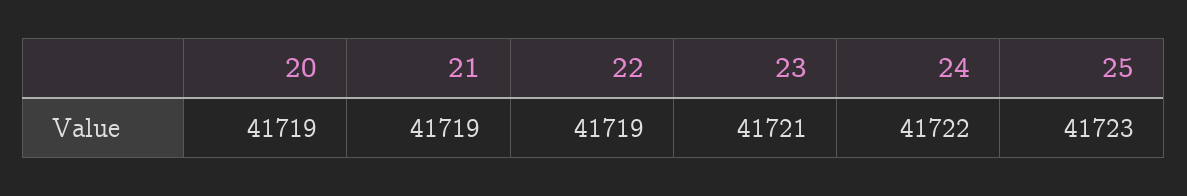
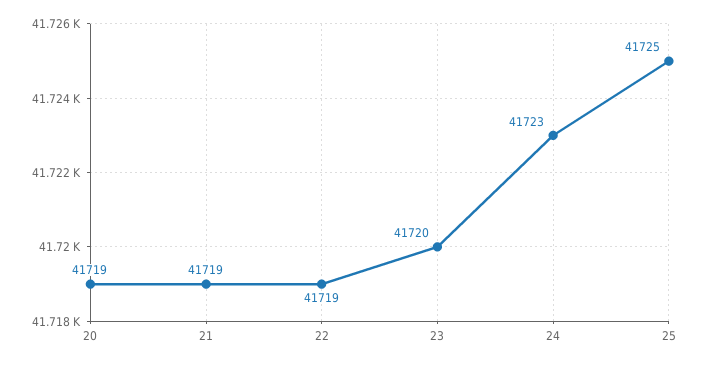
23: 41721 -> 41720
24: 41722 -> 41723
25: 41723 -> 41725

